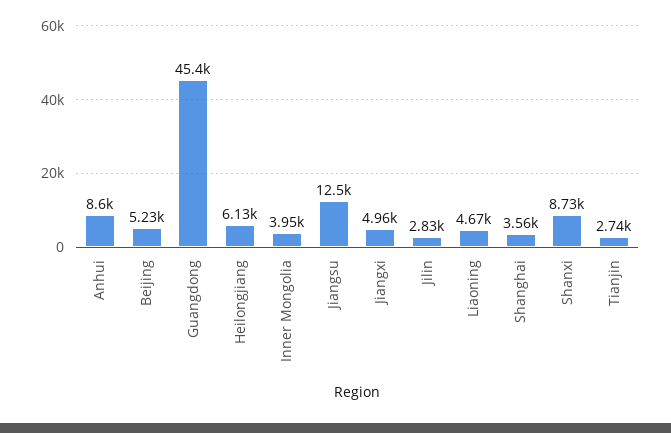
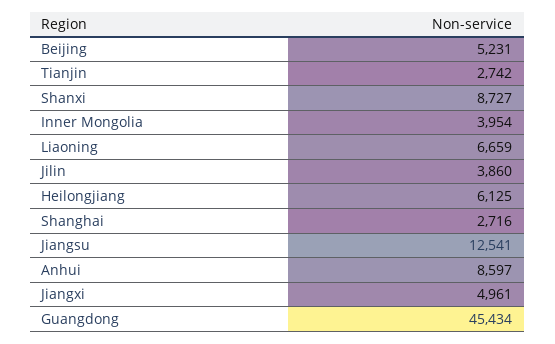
Jilin: 2830 -> 3860
Liaoning: 4670 -> 6659
Shanghai: 3560 -> 2716

